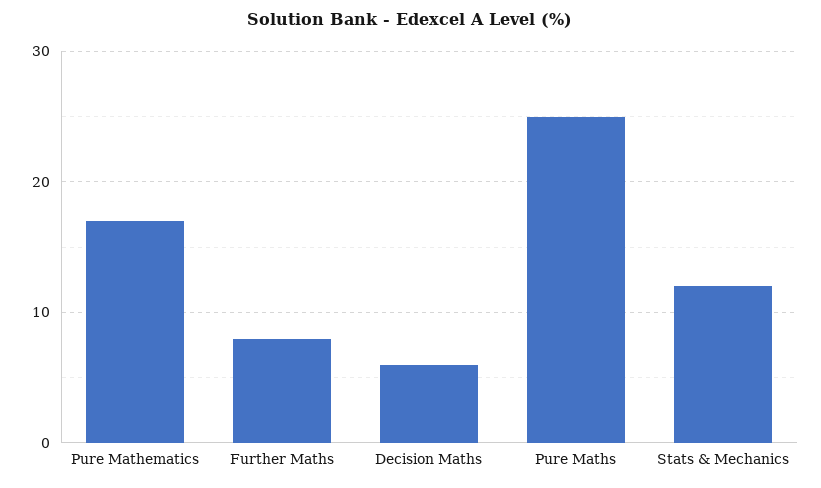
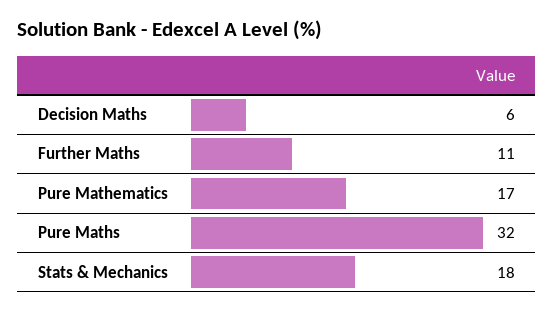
Further Maths: 8 -> 11
Pure Maths: 25 -> 32
Stats & Mechanics: 12 -> 18

